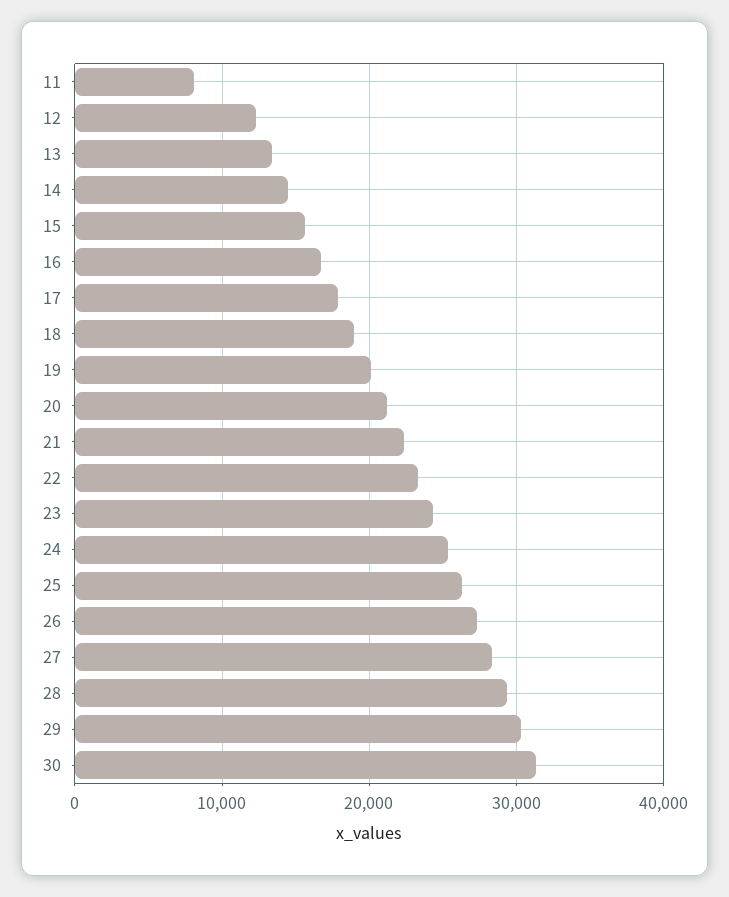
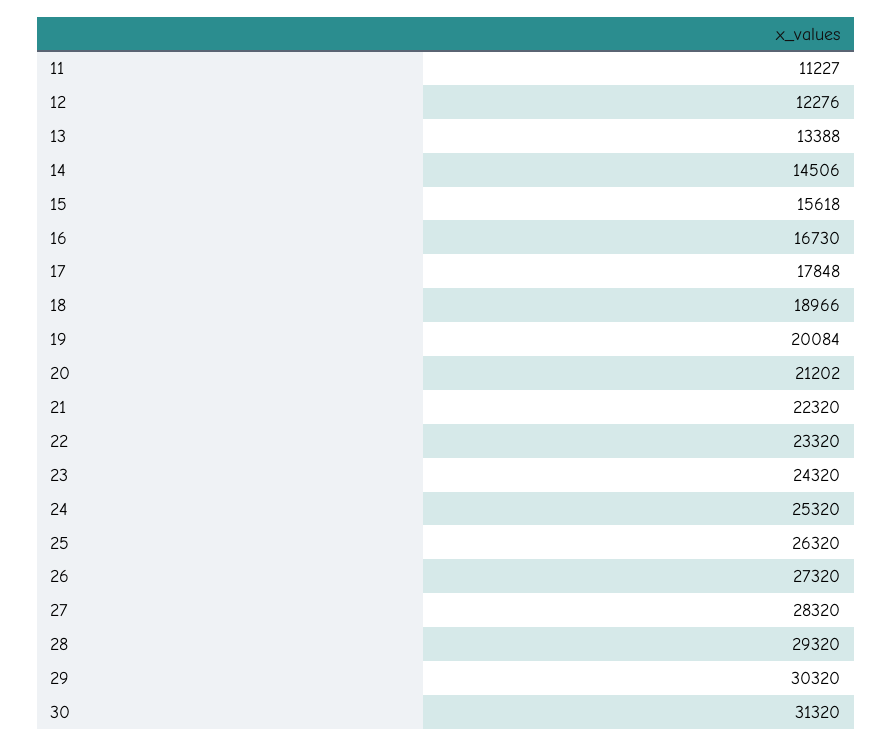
11: 8000 -> 11227

